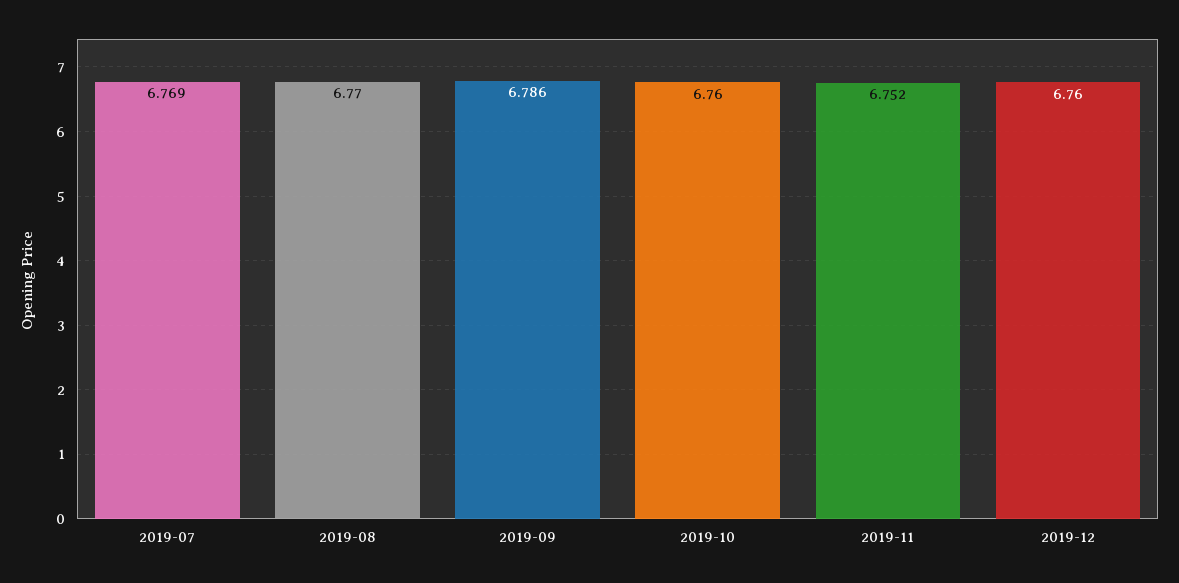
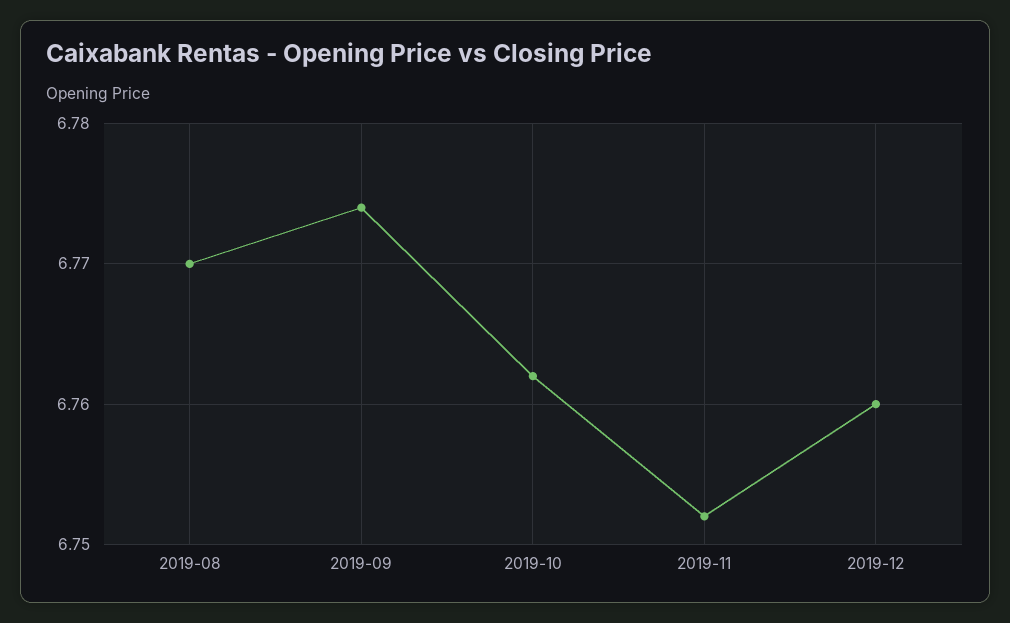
2019-07: 6.769 -> none
2019-09: 6.786 -> 6.774
2019-10: 6.76 -> 6.762

